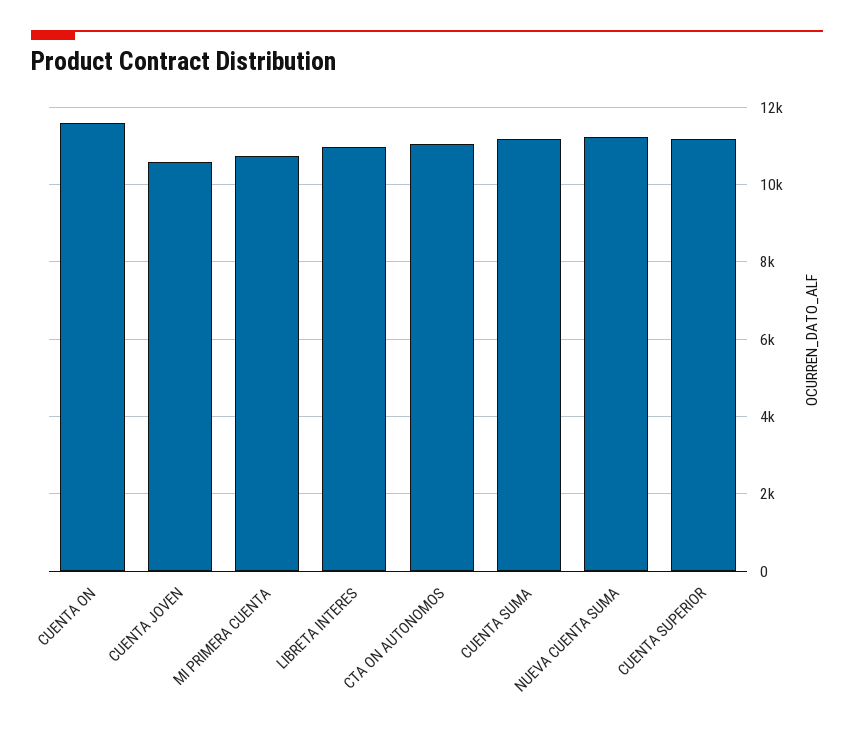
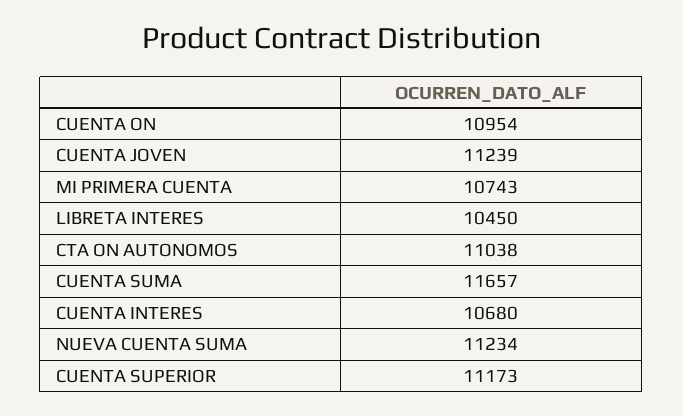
CUENTA ON: 11600 -> 10954
CUENTA JOVEN: 10600 -> 11239
LIBRETA INTERES: 11000 -> 10450
CUENTA SUMA: 11200 -> 11657
CUENTA INTERES: none -> 10680

